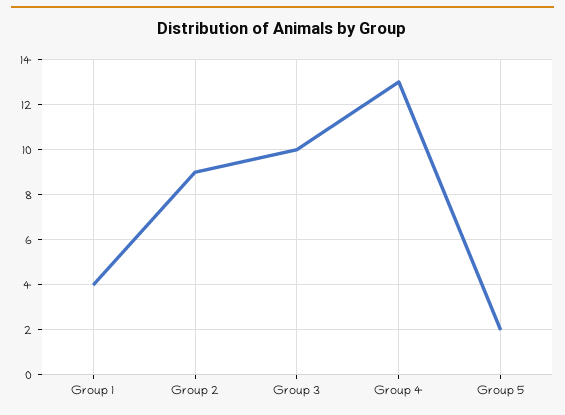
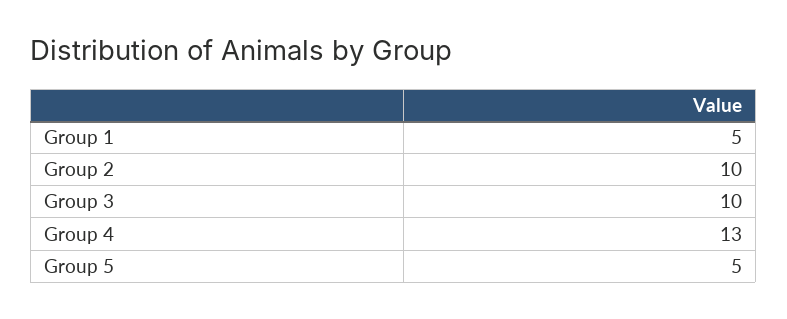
Group 1: 4 -> 5
Group 2: 9 -> 10
Group 5: 2 -> 5

